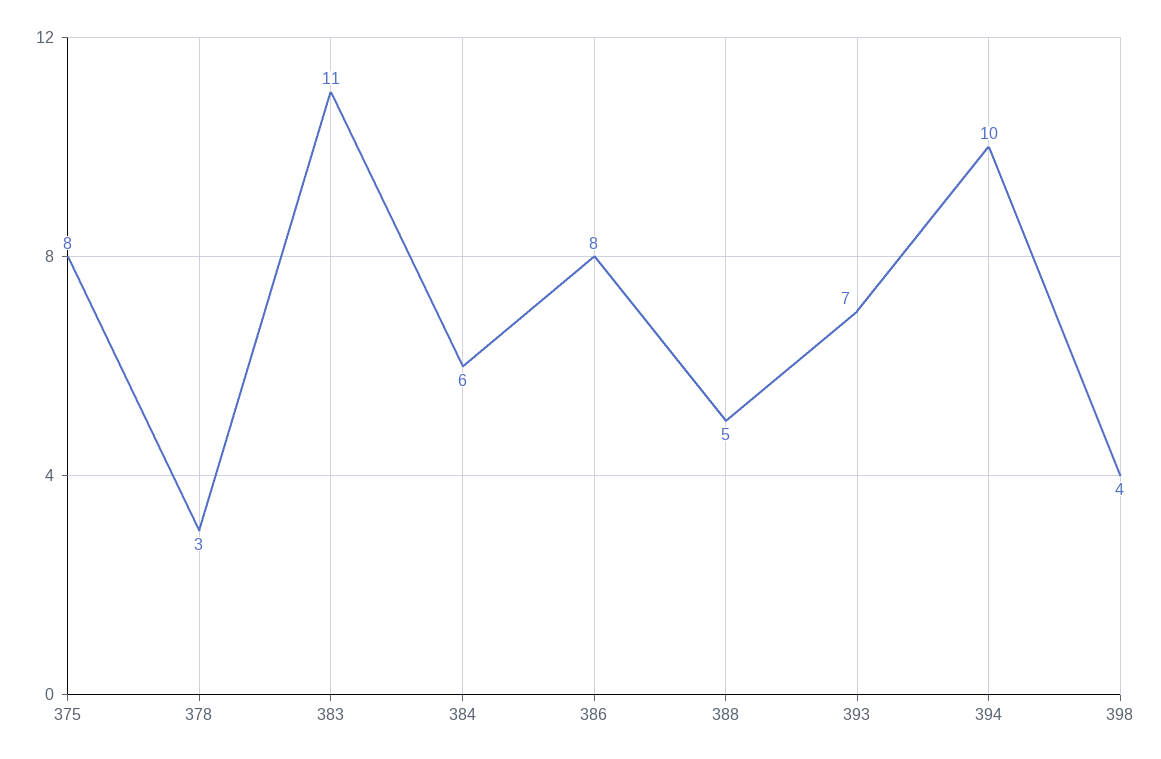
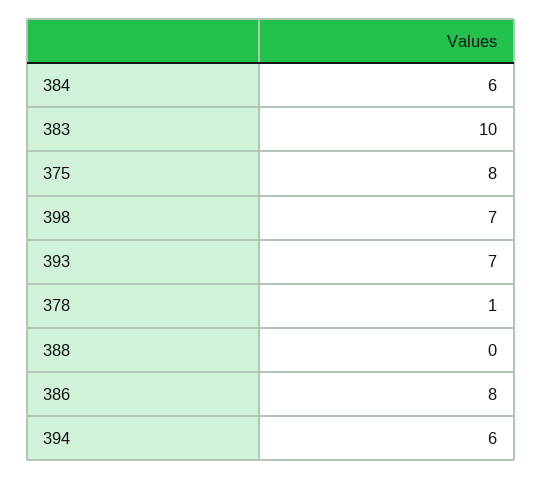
378: 3 -> 1
383: 11 -> 10
388: 5 -> 0
394: 10 -> 6
398: 4 -> 7

